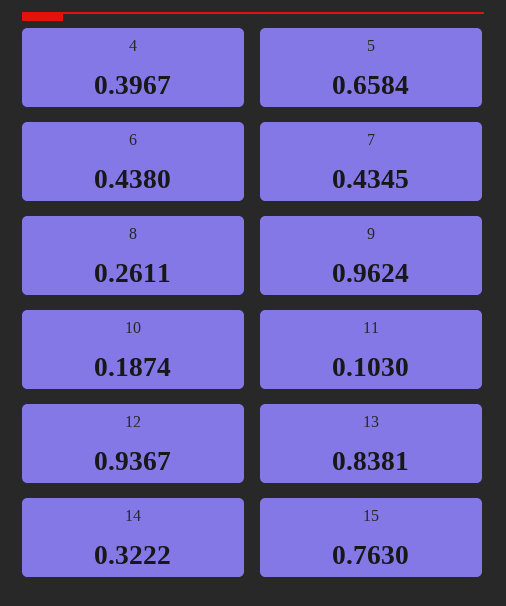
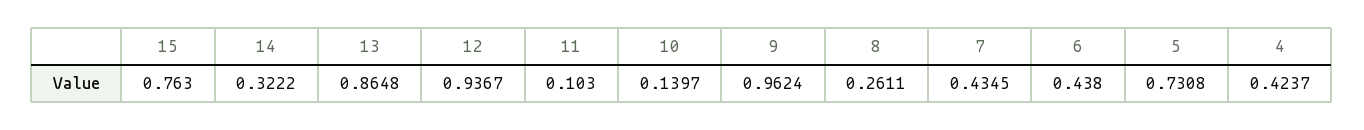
4: 0.3967 -> 0.4237
5: 0.6584 -> 0.7308
10: 0.1874 -> 0.1397
13: 0.8381 -> 0.8648

